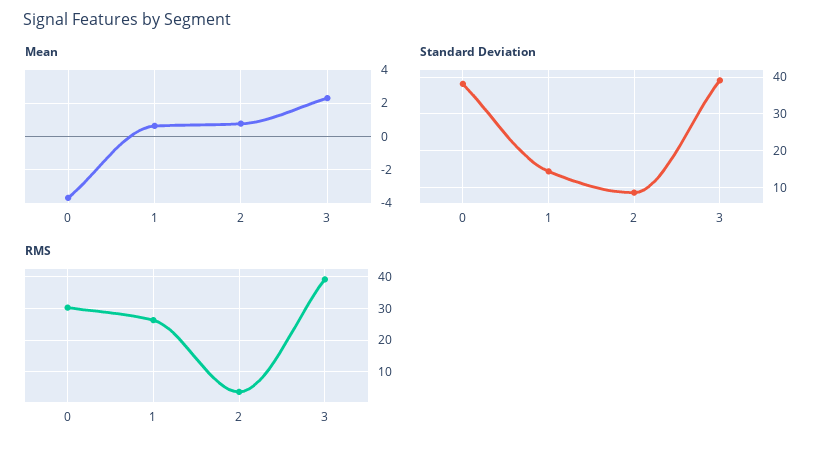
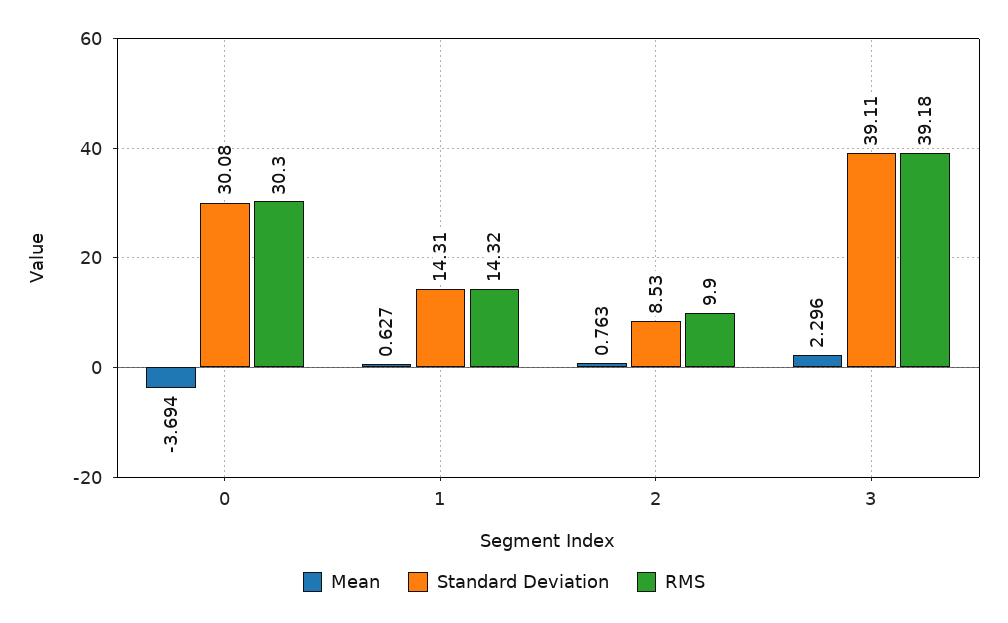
Standard Deviation, 0: 38 -> 30.08
RMS, 1: 26 -> 14.32
RMS, 2: 4 -> 9.9

